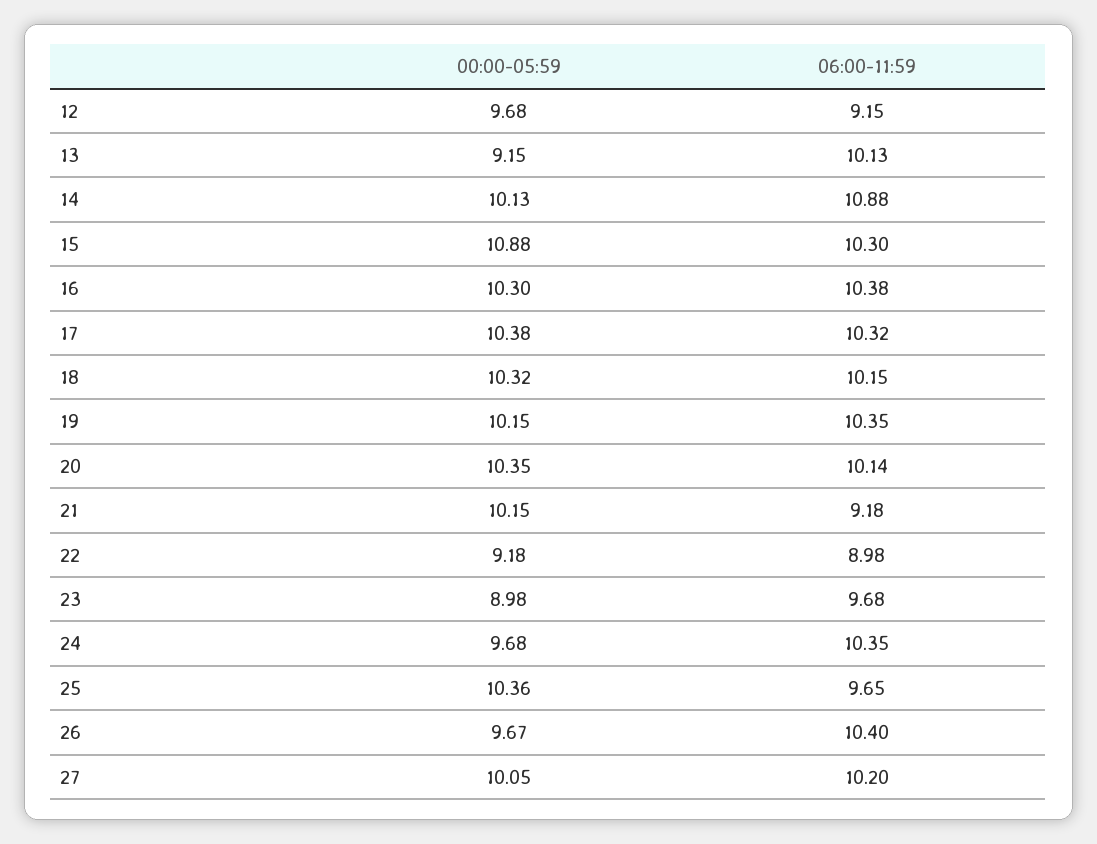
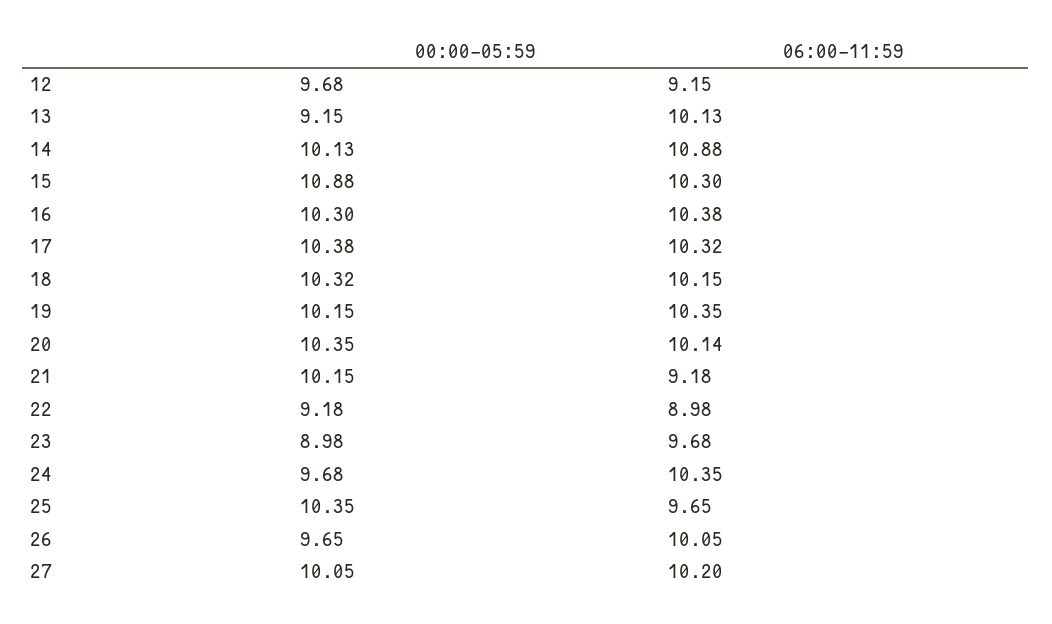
00:00-05:59, 25: 10.36 -> 10.35
00:00-05:59, 26: 9.67 -> 9.65
06:00-11:59, 26: 10.4 -> 10.05

